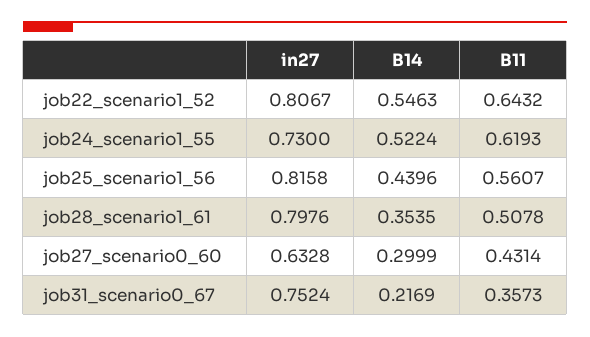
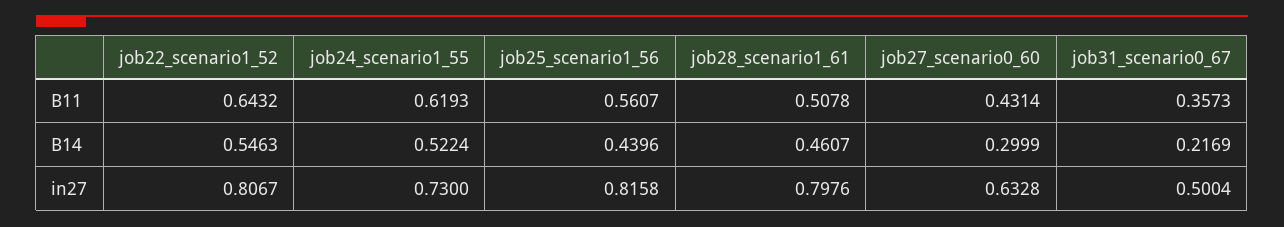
B14, job28_scenario1_61: 0.3535 -> 0.4607
in27, job31_scenario0_67: 0.7524 -> 0.5004

